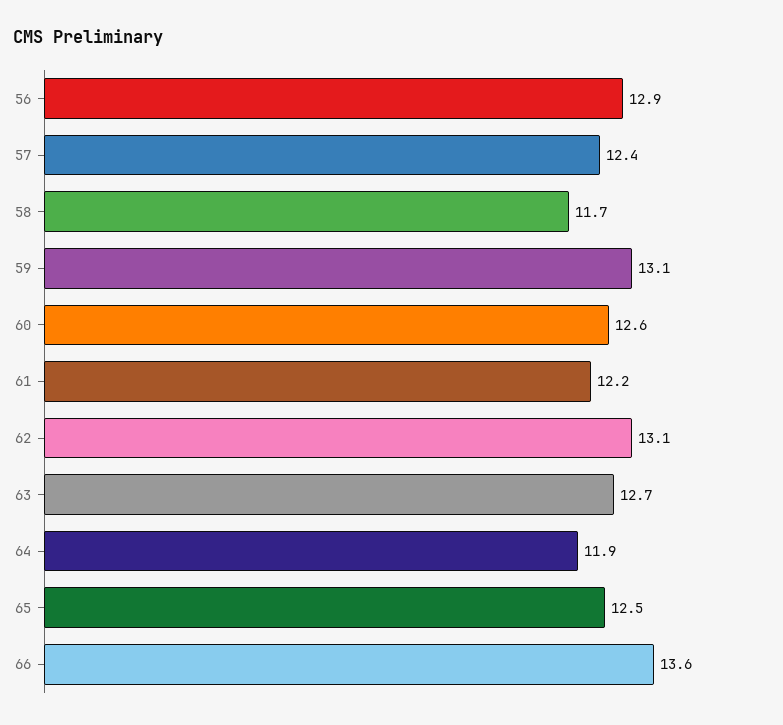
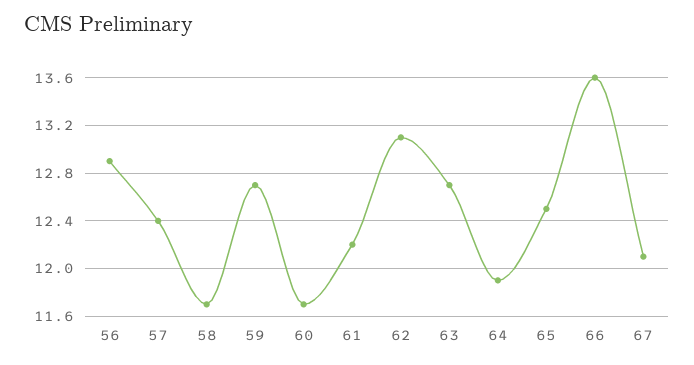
59: 13.1 -> 12.7
60: 12.6 -> 11.7
67: none -> 12.1

